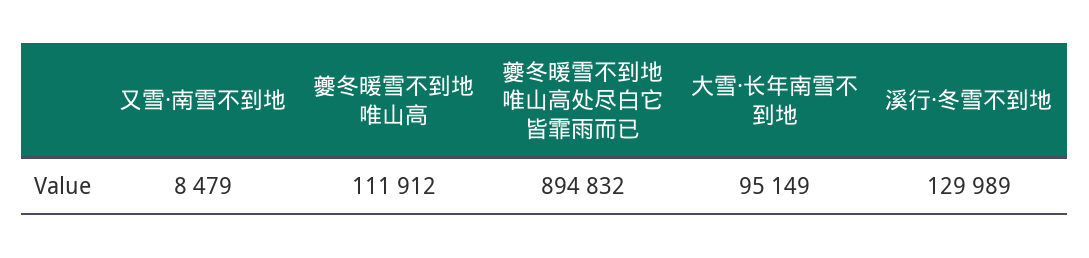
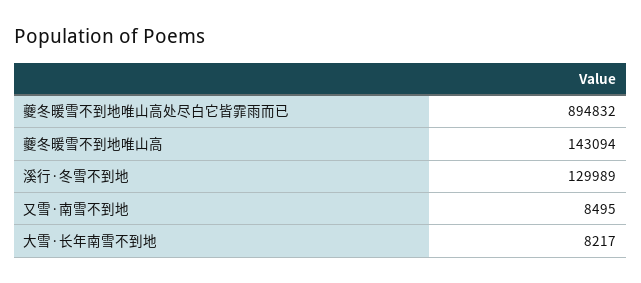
又雪·南雪不到地: 8479 -> 8495
夔冬暖雪不到地唯山高: 111912 -> 143094
大雪·长年南雪不到地: 95149 -> 8217

